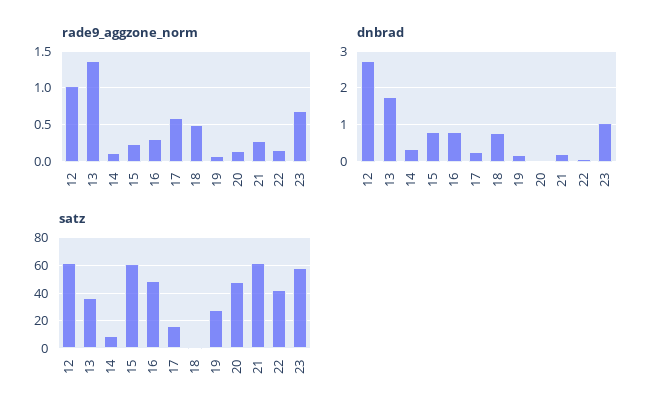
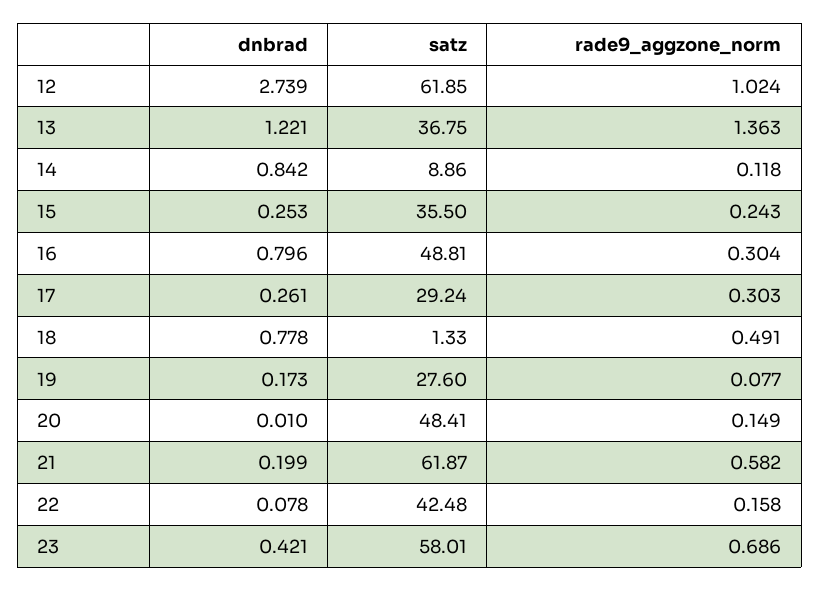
rade9_aggzone_norm, 17: 0.6 -> 0.303
rade9_aggzone_norm, 21: 0.3 -> 0.582
dnbrad, 13: 1.8 -> 1.221
dnbrad, 14: 0.4 -> 0.842
dnbrad, 15: 0.8 -> 0.253
dnbrad, 23: 1 -> 0.421
satz, 15: 60 -> 35.5
satz, 17: 15 -> 29.24

